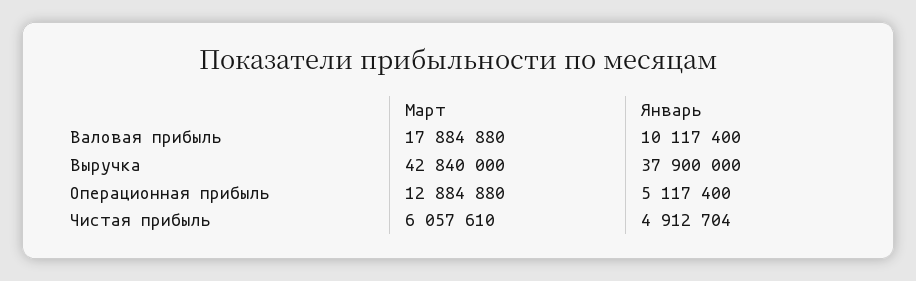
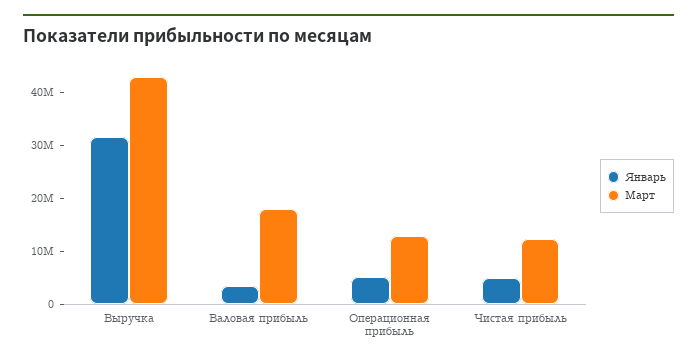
Январь, Валовая прибыль: 10117400 -> 4000000
Январь, Выручка: 37900000 -> 32000000
Март, Чистая прибыль: 6057610 -> 12000000

